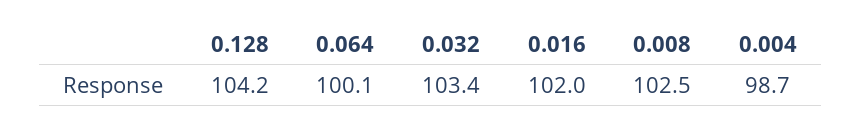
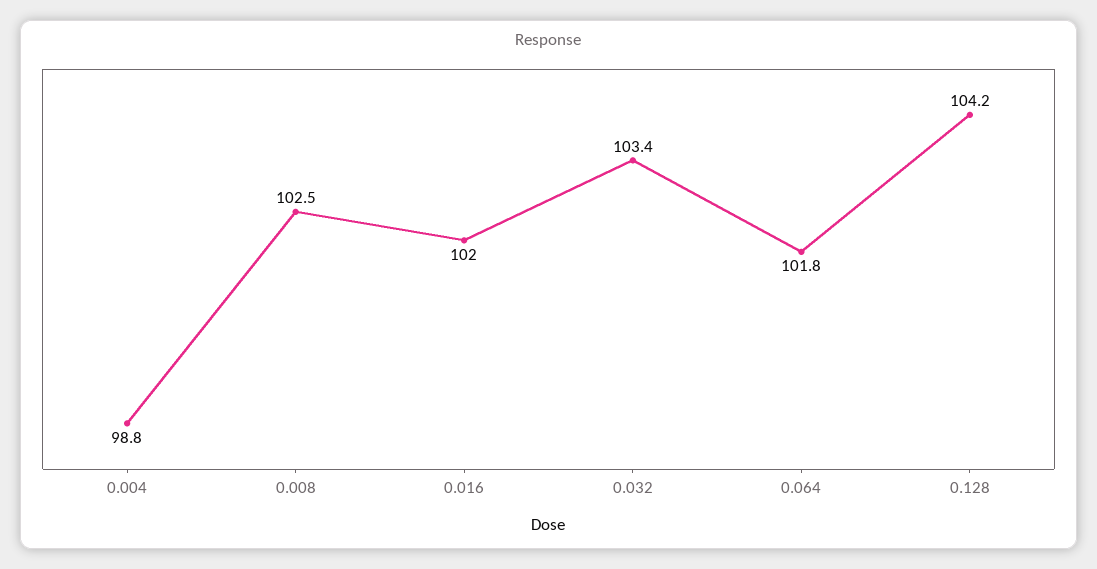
0.064: 100.1 -> 101.8
0.004: 98.7 -> 98.8

